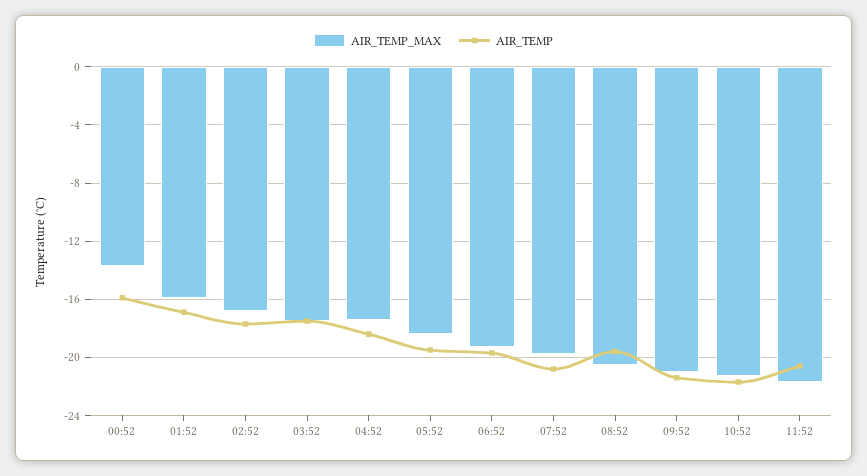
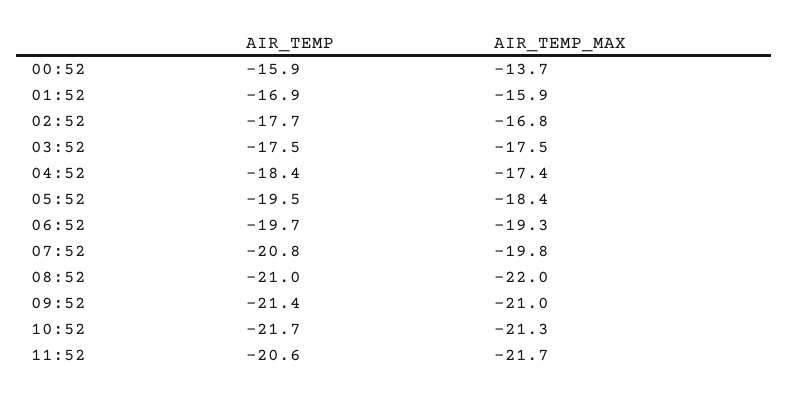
AIR_TEMP_MAX, 08:52: -20.5 -> -22
AIR_TEMP, 08:52: -19.5 -> -21

